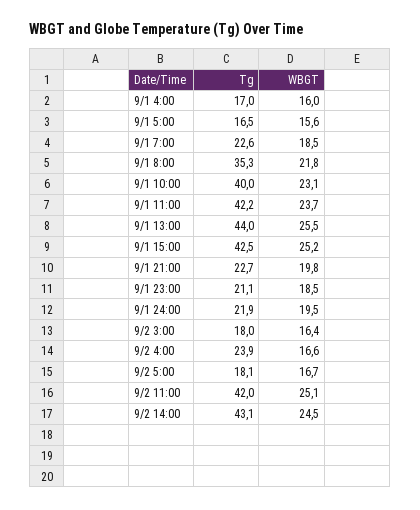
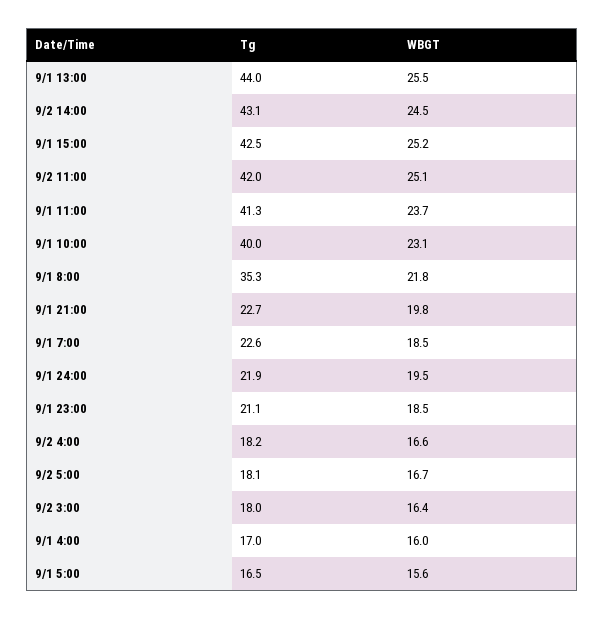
Tg, 9/1 11:00: 42.2 -> 41.3
Tg, 9/2 4:00: 23.9 -> 18.2

